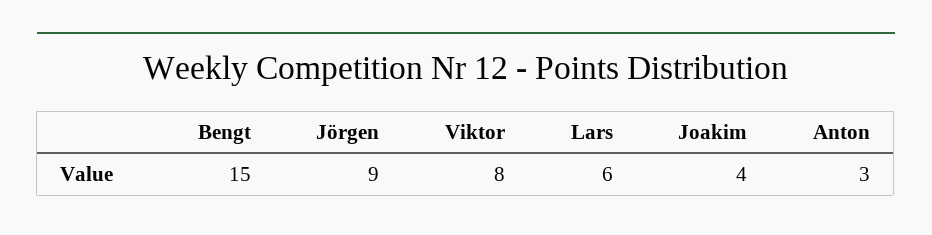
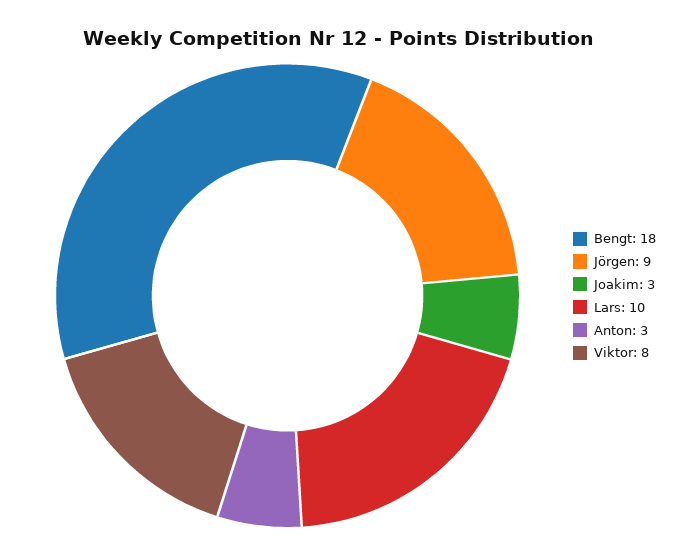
Bengt: 15 -> 18
Lars: 6 -> 10
Joakim: 4 -> 3

